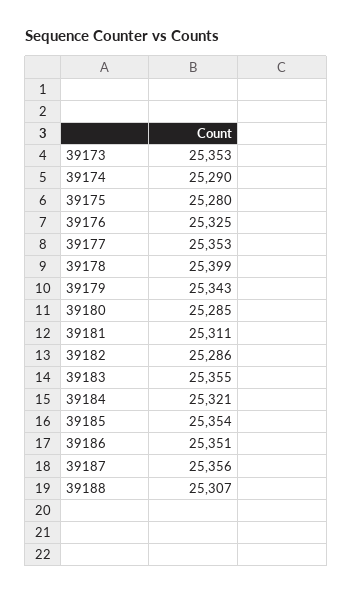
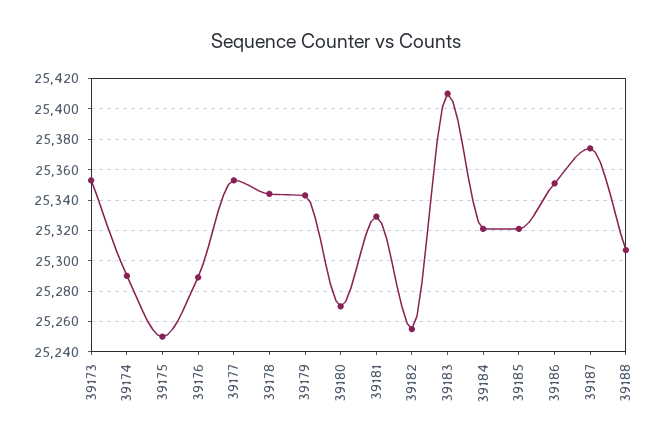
39175: 25280 -> 25250
39176: 25325 -> 25290
39178: 25399 -> 25345
39180: 25285 -> 25270
39181: 25311 -> 25330
39182: 25286 -> 25255
39183: 25355 -> 25410
39185: 25354 -> 25320
39187: 25356 -> 25375

